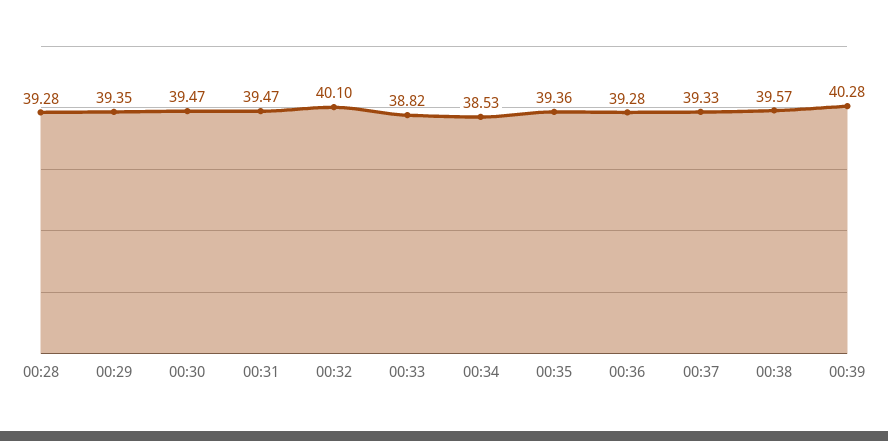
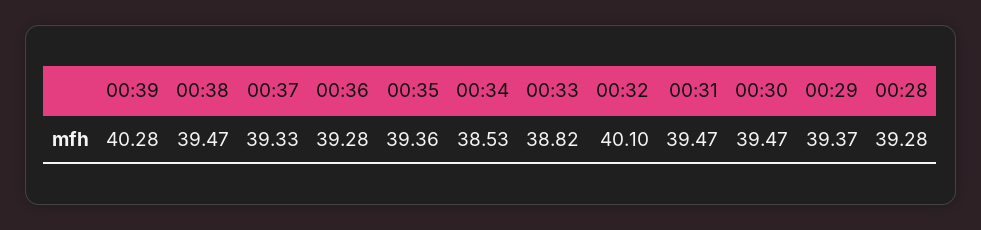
00:29: 39.35 -> 39.37
00:38: 39.57 -> 39.47

